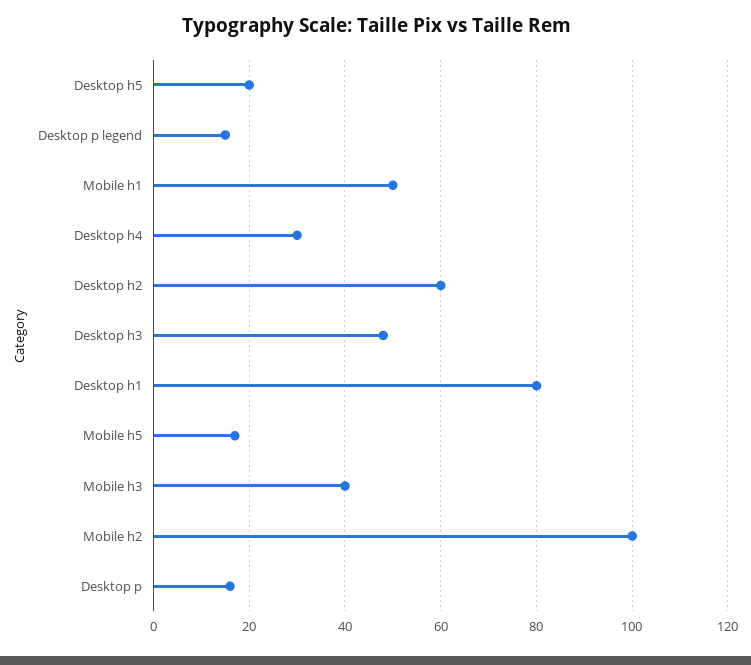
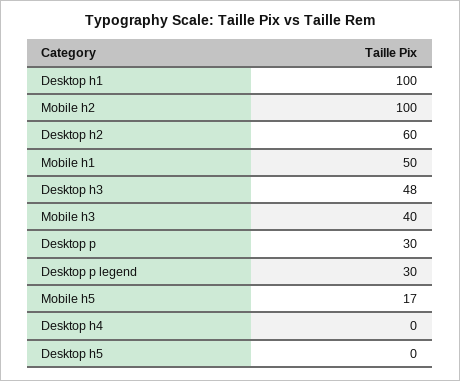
Desktop h5: 20 -> 0
Desktop p legend: 15 -> 30
Desktop h4: 30 -> 0
Desktop h1: 80 -> 100
Desktop p: 15 -> 30

